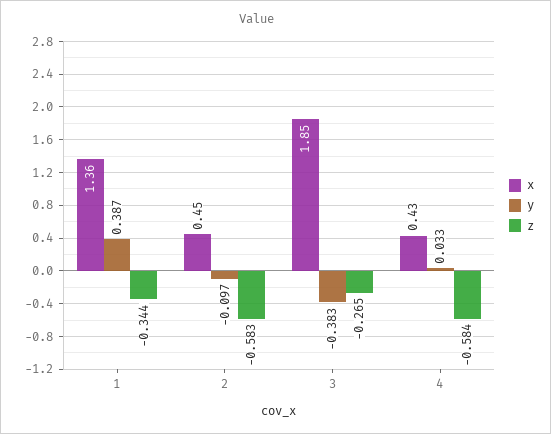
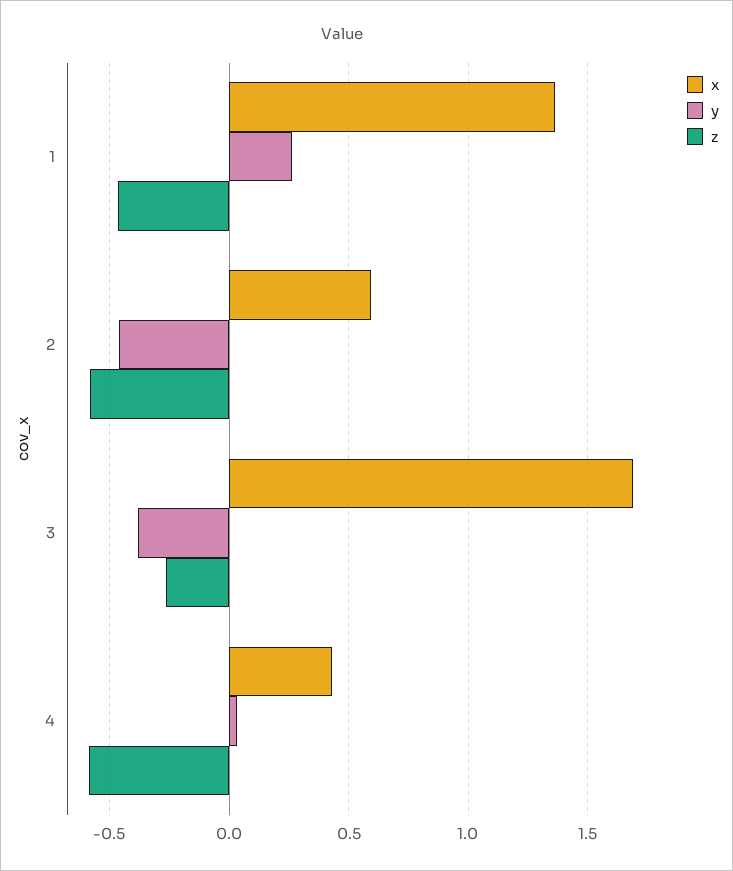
y, 1: 0.387 -> 0.25
z, 1: -0.344 -> -0.45
x, 2: 0.45 -> 0.6
y, 2: -0.097 -> -0.45
x, 3: 1.85 -> 1.7

